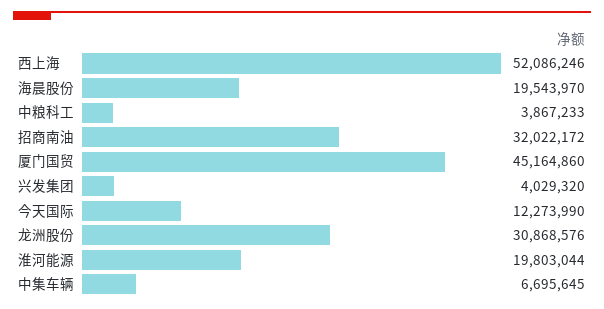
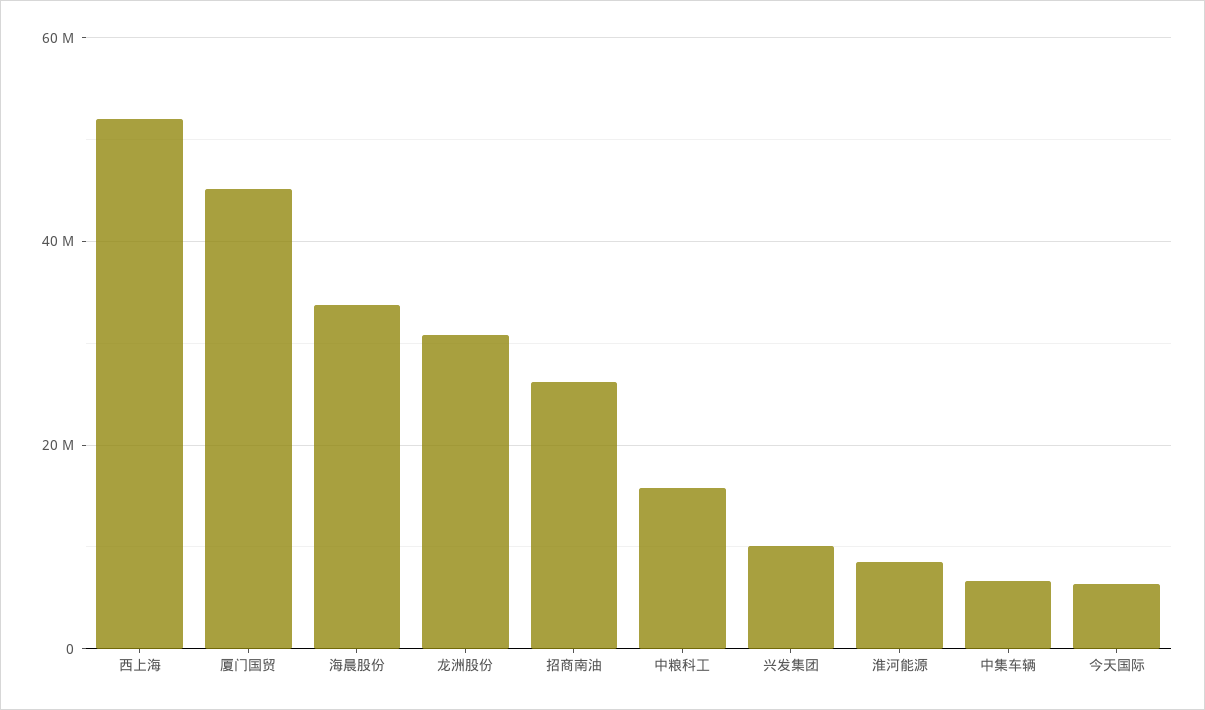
海晨股份: 19543970 -> 34000000
中粮科工: 3867233 -> 16000000
招商南油: 32022172 -> 26000000
兴发集团: 4029320 -> 10000000
今天国际: 12273990 -> 6000000
淮河能源: 19803044 -> 8000000

